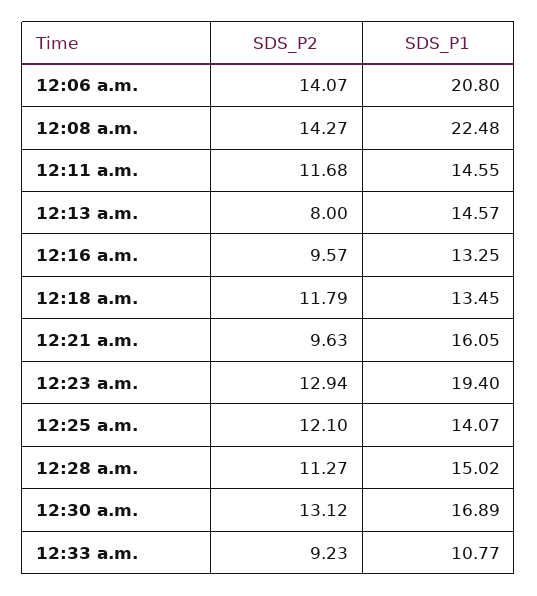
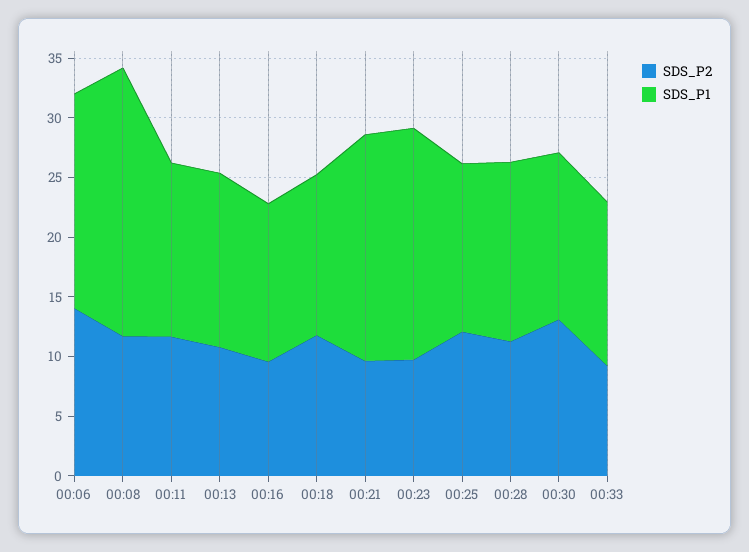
SDS_P1, 12:06 a.m.: 20.8 -> 18
SDS_P2, 12:08 a.m.: 14.27 -> 12
SDS_P2, 12:13 a.m.: 8 -> 11
SDS_P1, 12:21 a.m.: 16.05 -> 19
SDS_P2, 12:23 a.m.: 12.94 -> 10
SDS_P1, 12:30 a.m.: 16.89 -> 14
SDS_P1, 12:33 a.m.: 10.77 -> 14

